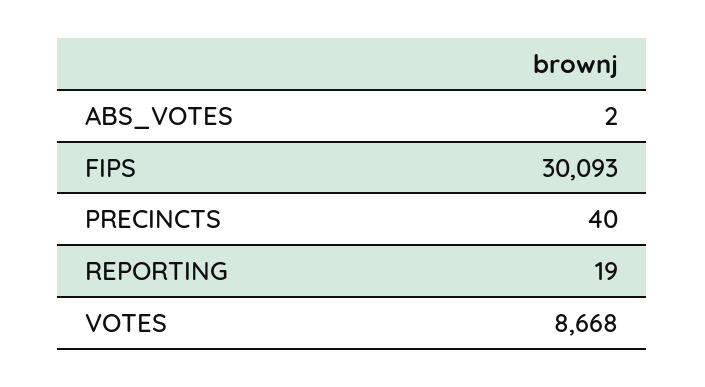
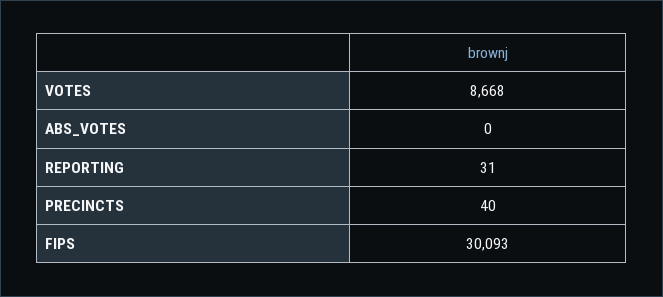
ABS_VOTES: 2 -> 0
REPORTING: 19 -> 31

